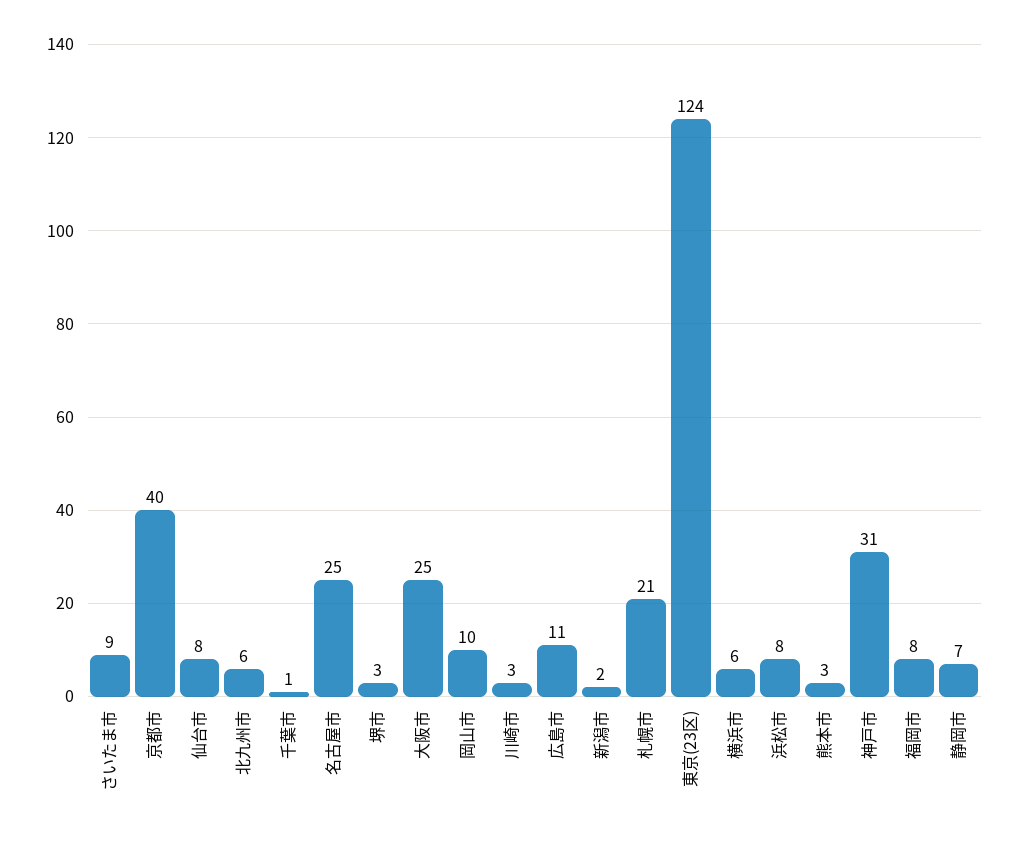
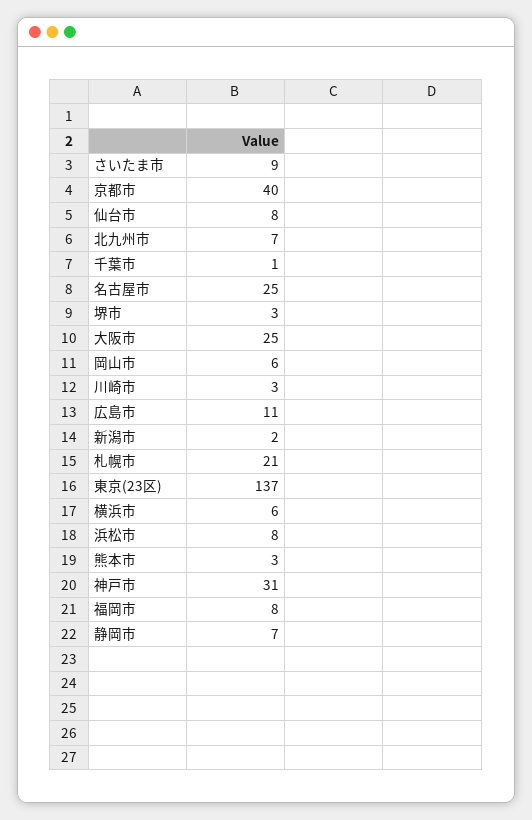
北九州市: 6 -> 7
岡山市: 10 -> 6
東京(23区): 124 -> 137

